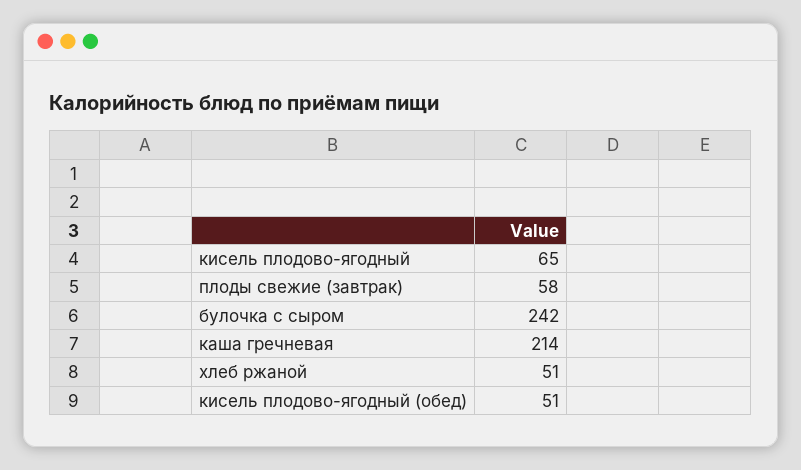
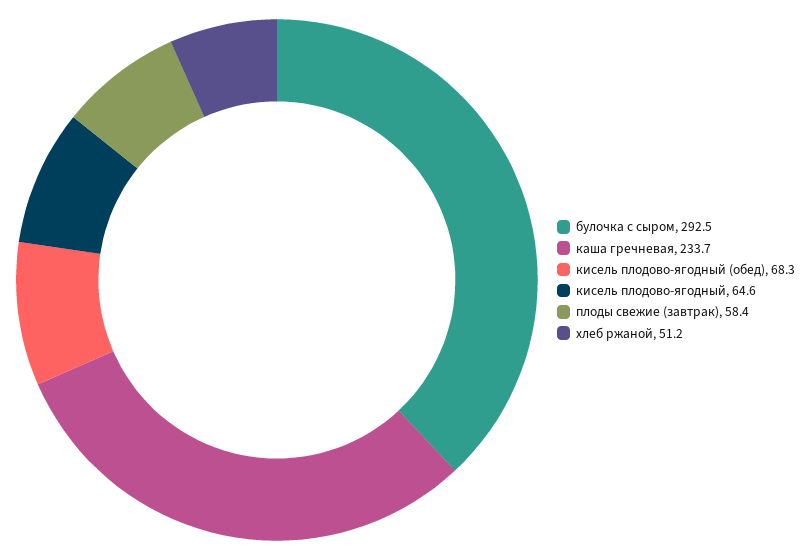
булочка с сыром: 242 -> 292.5
каша гречневая: 214 -> 233.7
кисель плодово-ягодный (обед): 51 -> 68.3

